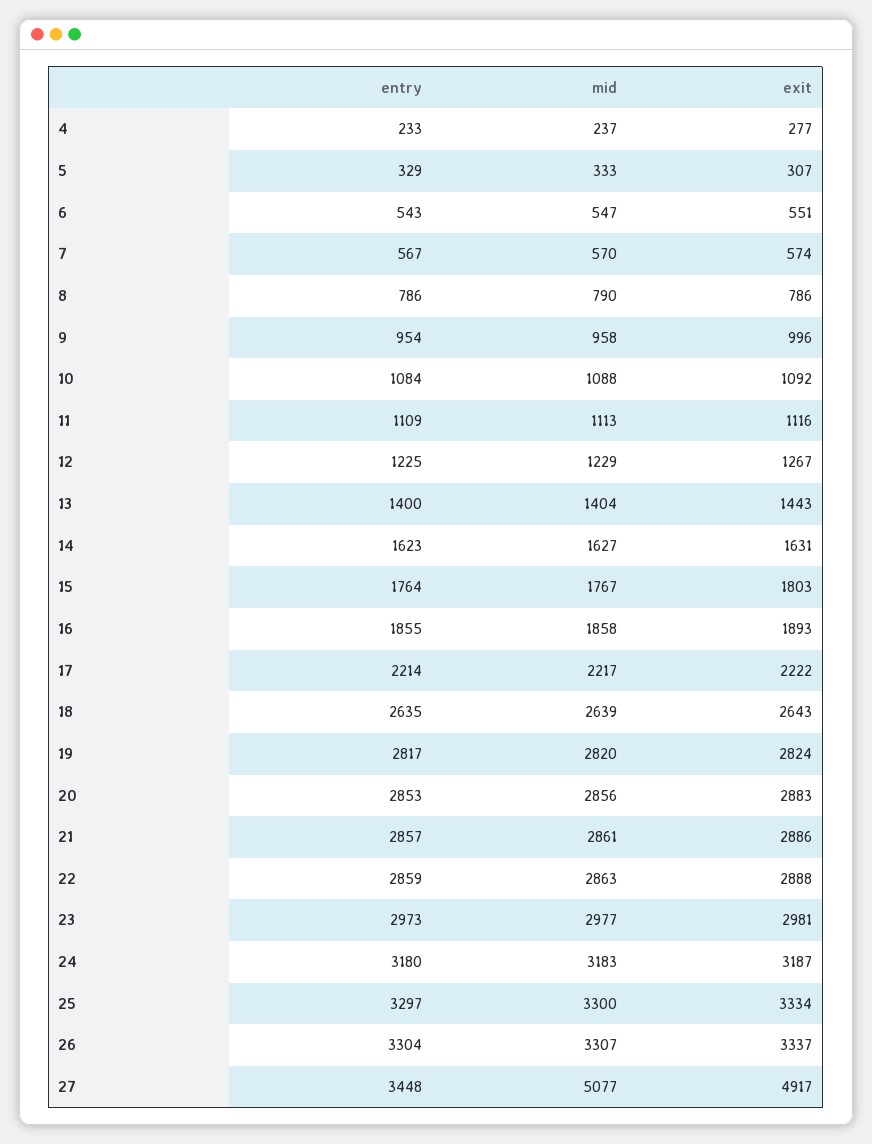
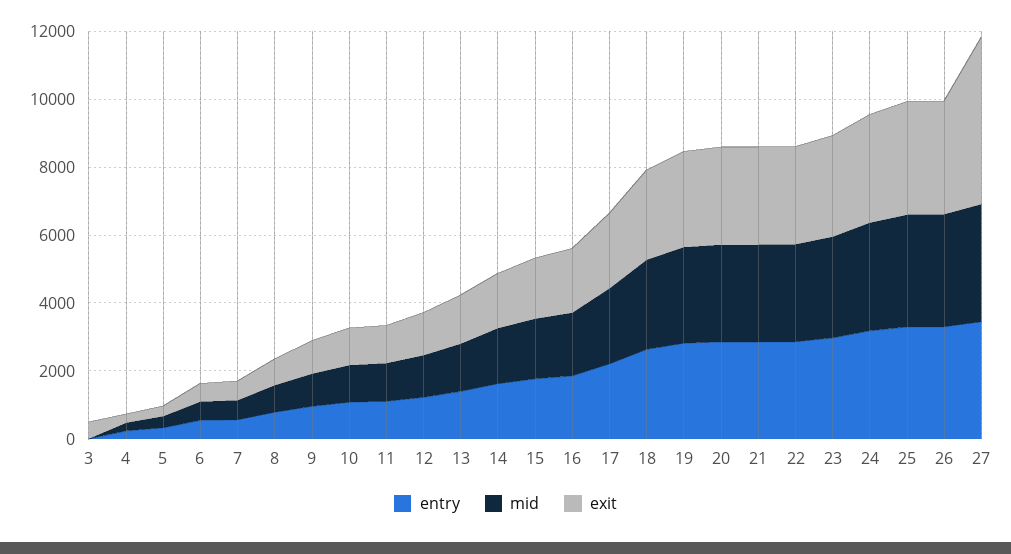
mid, 27: 5077 -> 3500
entry, 3: none -> 0
mid, 3: none -> 0
exit, 3: none -> 500

